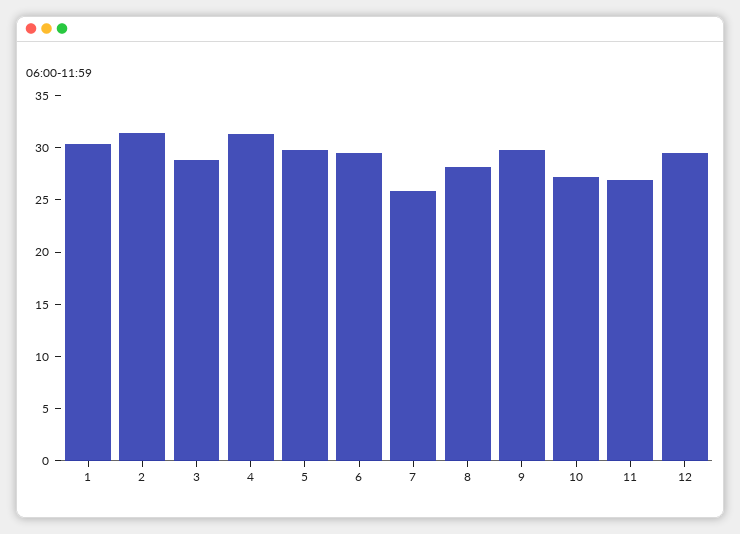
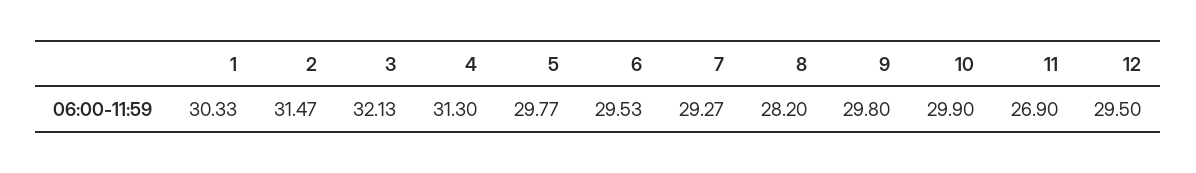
3: 29 -> 32.13
7: 26 -> 29.27
10: 27 -> 29.9

